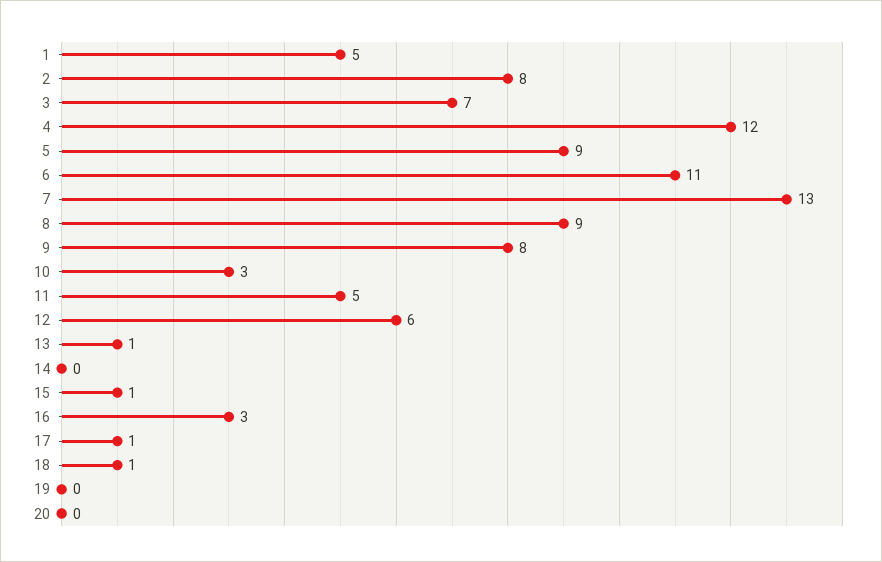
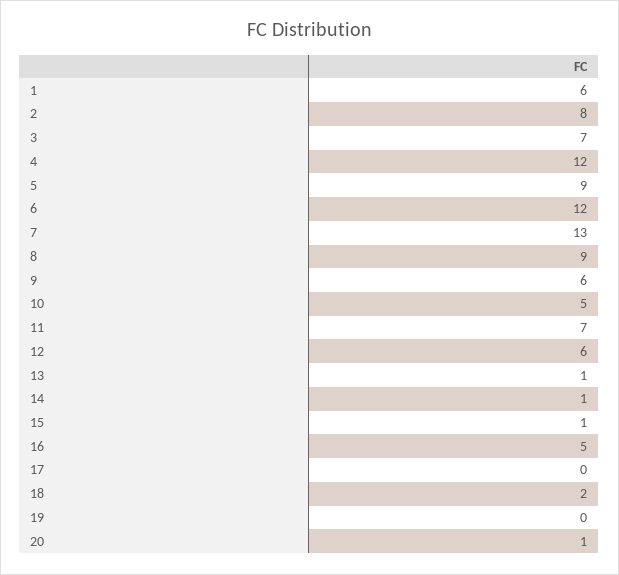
1: 5 -> 6
6: 11 -> 12
9: 8 -> 6
10: 3 -> 5
11: 5 -> 7
14: 0 -> 1
16: 3 -> 5
17: 1 -> 0
18: 1 -> 2
20: 0 -> 1

